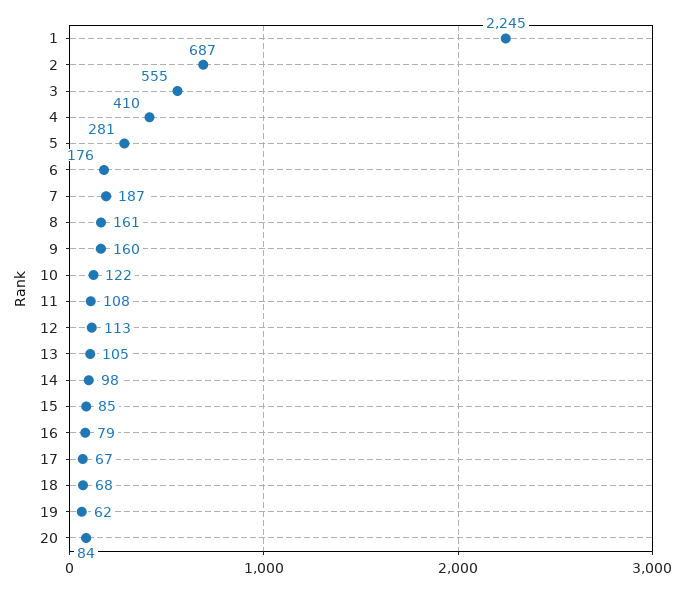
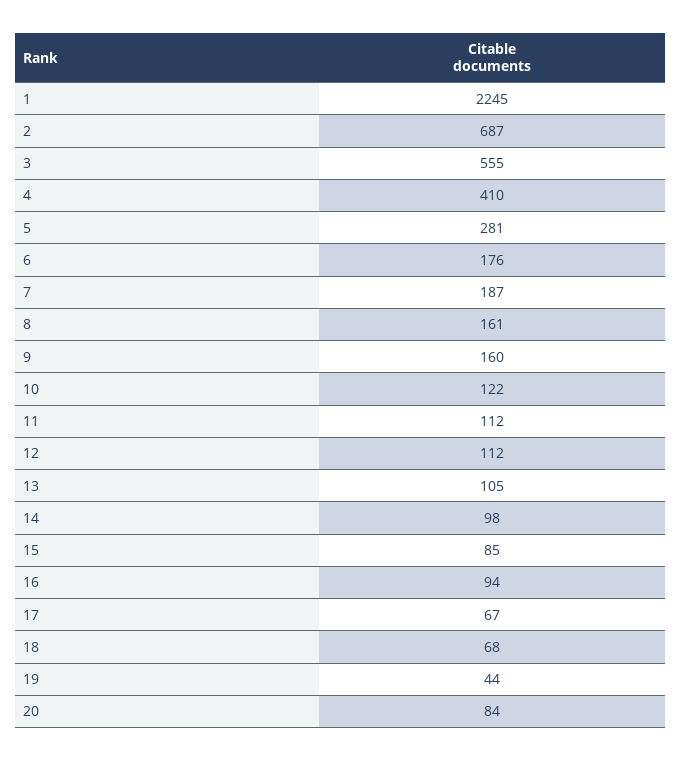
11: 108 -> 112
12: 113 -> 112
16: 79 -> 94
19: 62 -> 44

